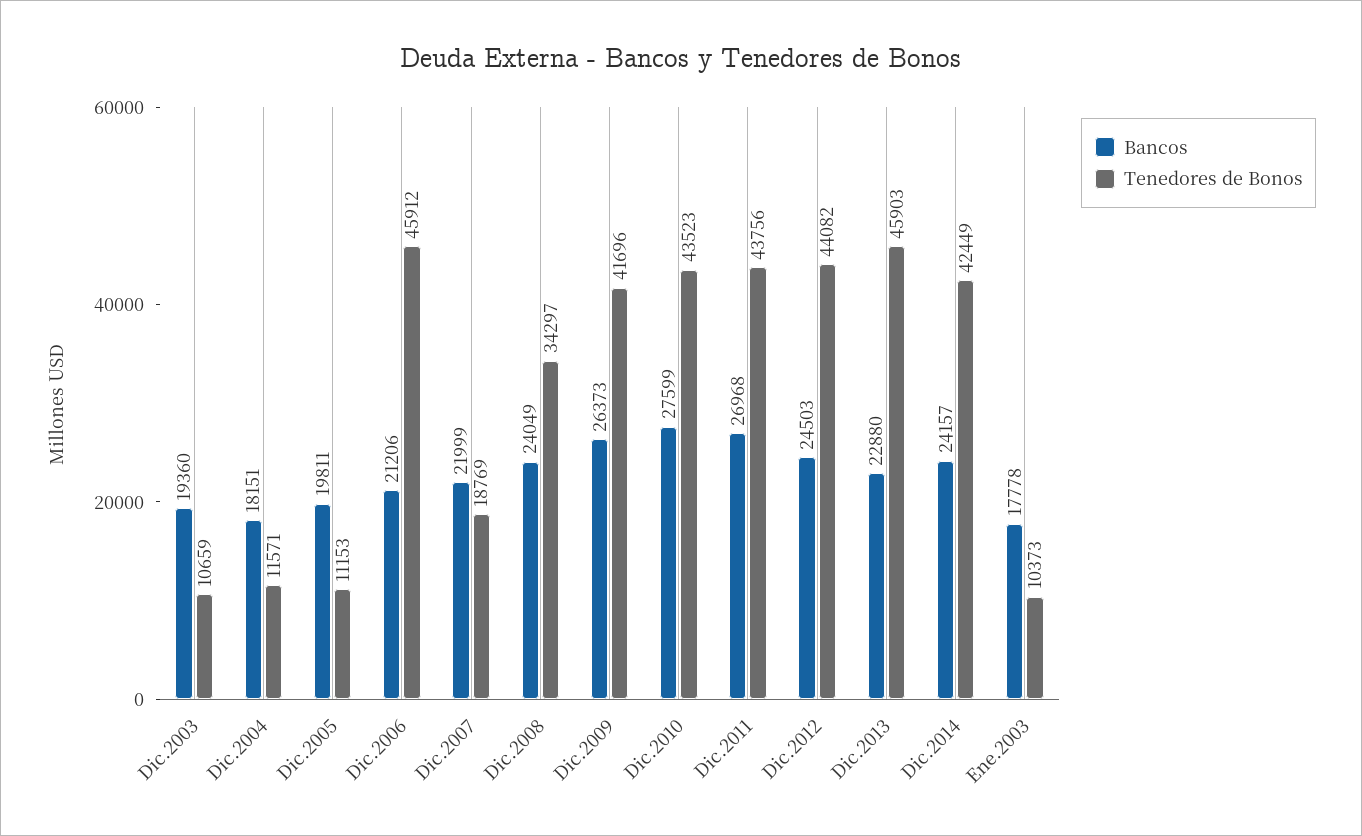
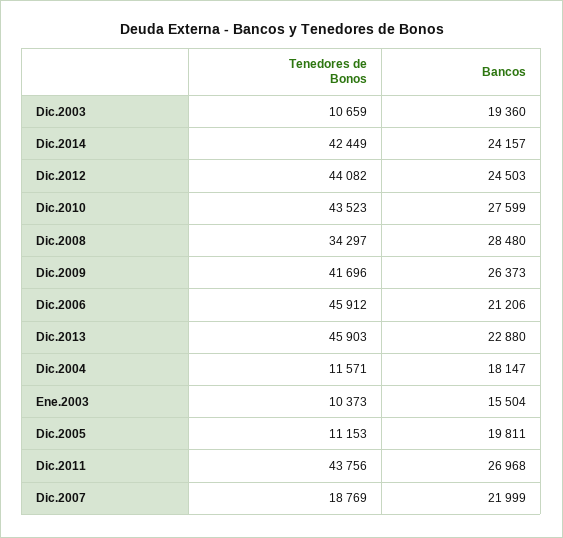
Bancos, Dic.2004: 18151 -> 18147
Bancos, Dic.2008: 24049 -> 28480
Bancos, Ene.2003: 17778 -> 15504

